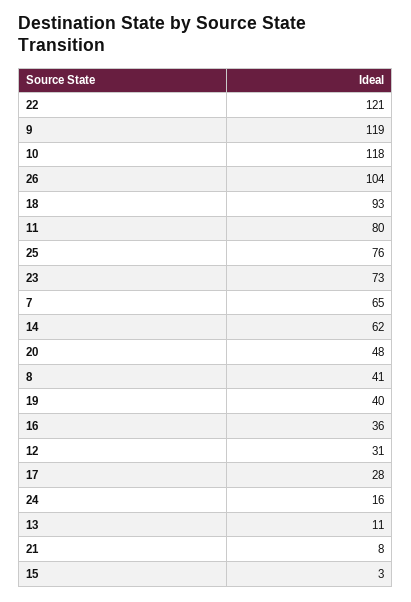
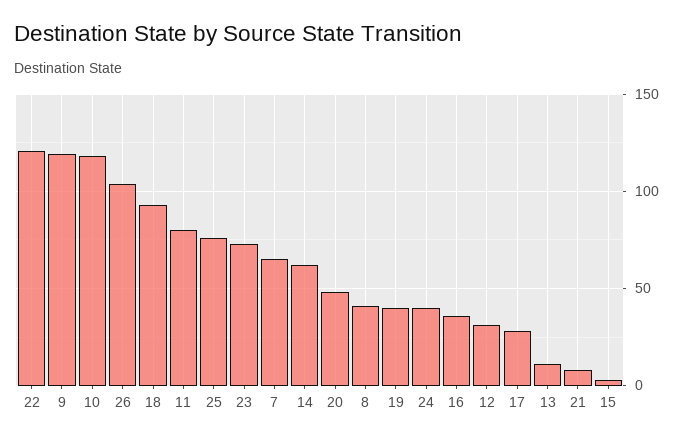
24: 16 -> 40

